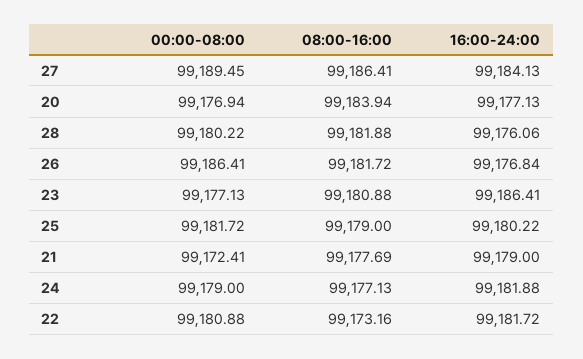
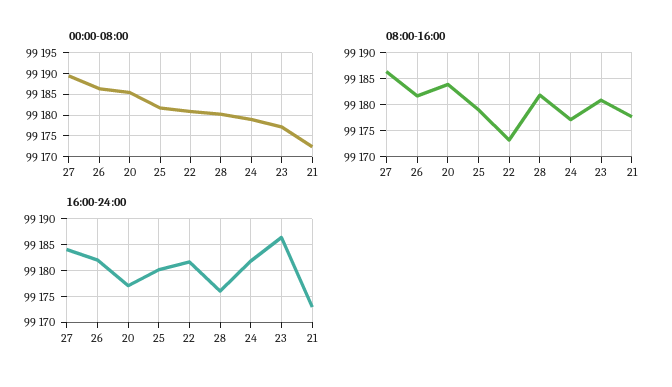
00:00-08:00, 20: 99176.94 -> 99185
16:00-24:00, 26: 99176.84 -> 99182.5
16:00-24:00, 21: 99179 -> 99172.5

